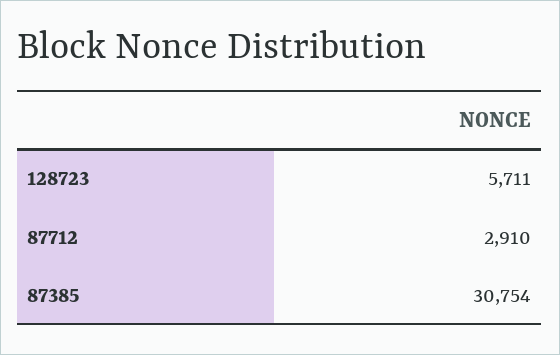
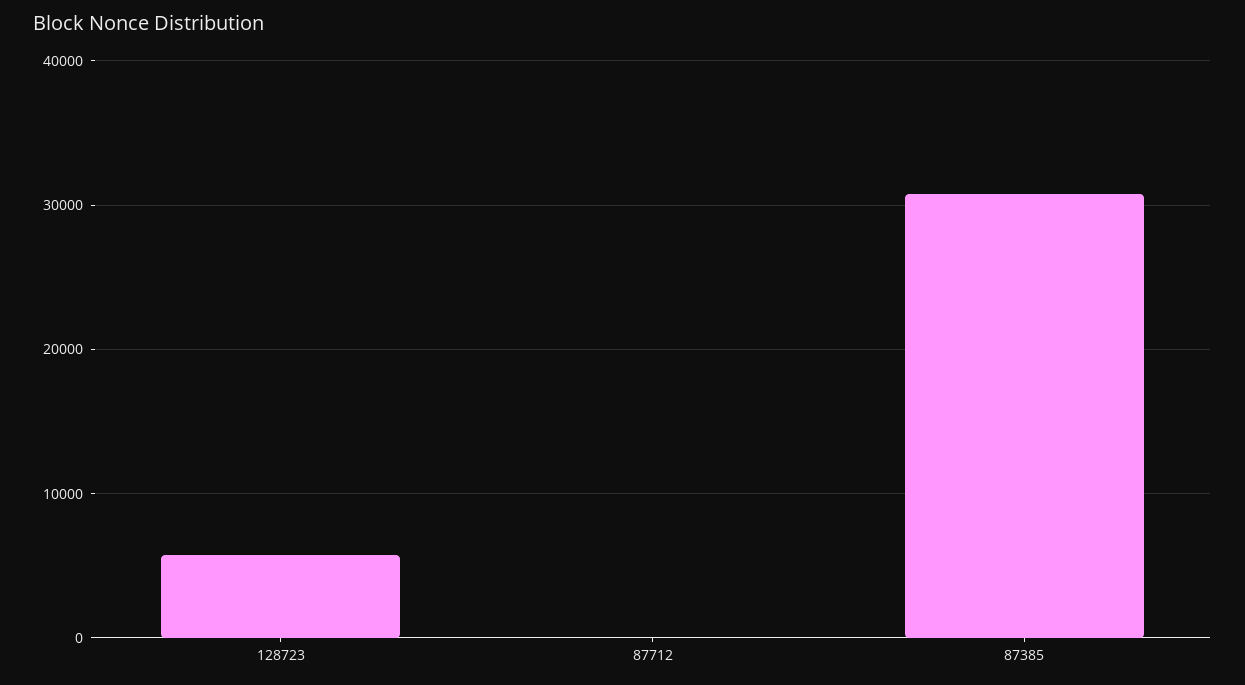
87712: 2910 -> 0

